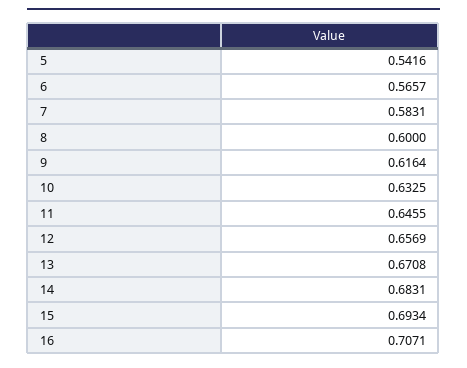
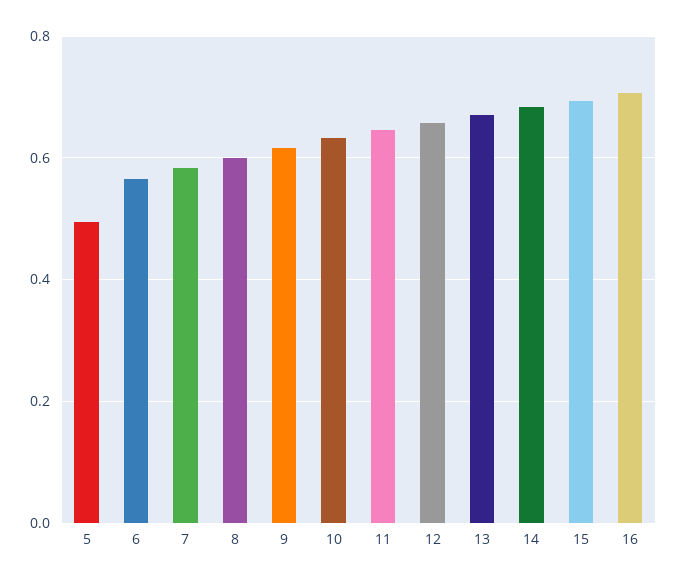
5: 0.5416 -> 0.5

